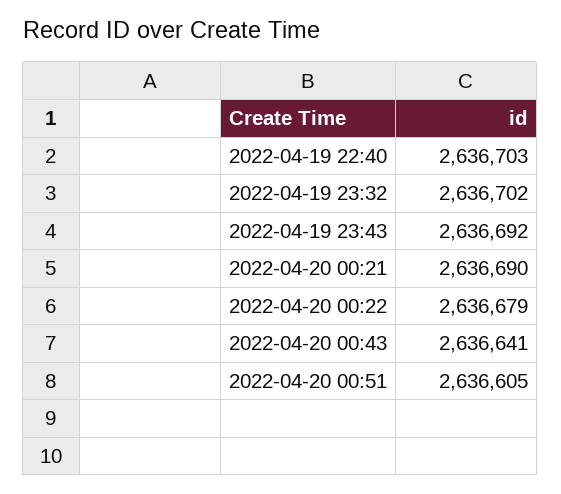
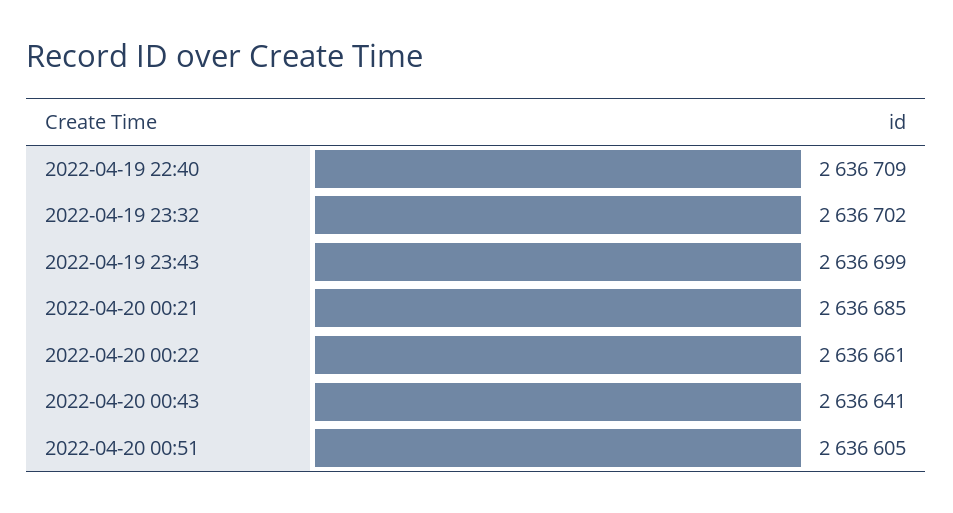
2022-04-19 22:40: 2636703 -> 2636709
2022-04-19 23:43: 2636692 -> 2636699
2022-04-20 00:21: 2636690 -> 2636685
2022-04-20 00:22: 2636679 -> 2636661

